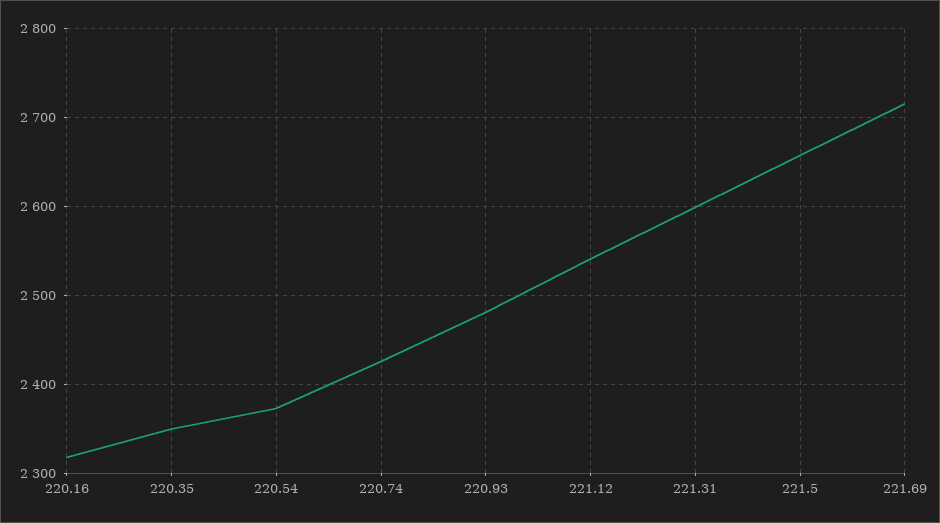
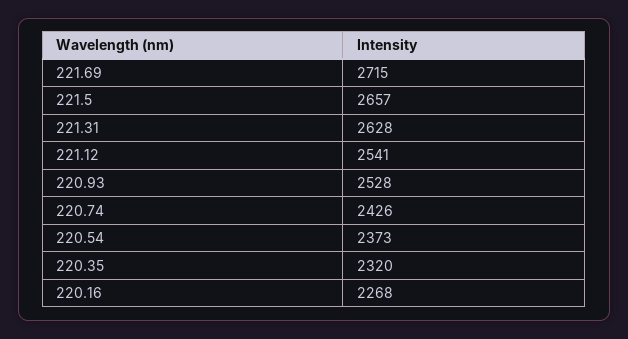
220.16: 2320 -> 2268
220.35: 2350 -> 2320
220.93: 2480 -> 2528
221.31: 2600 -> 2628

